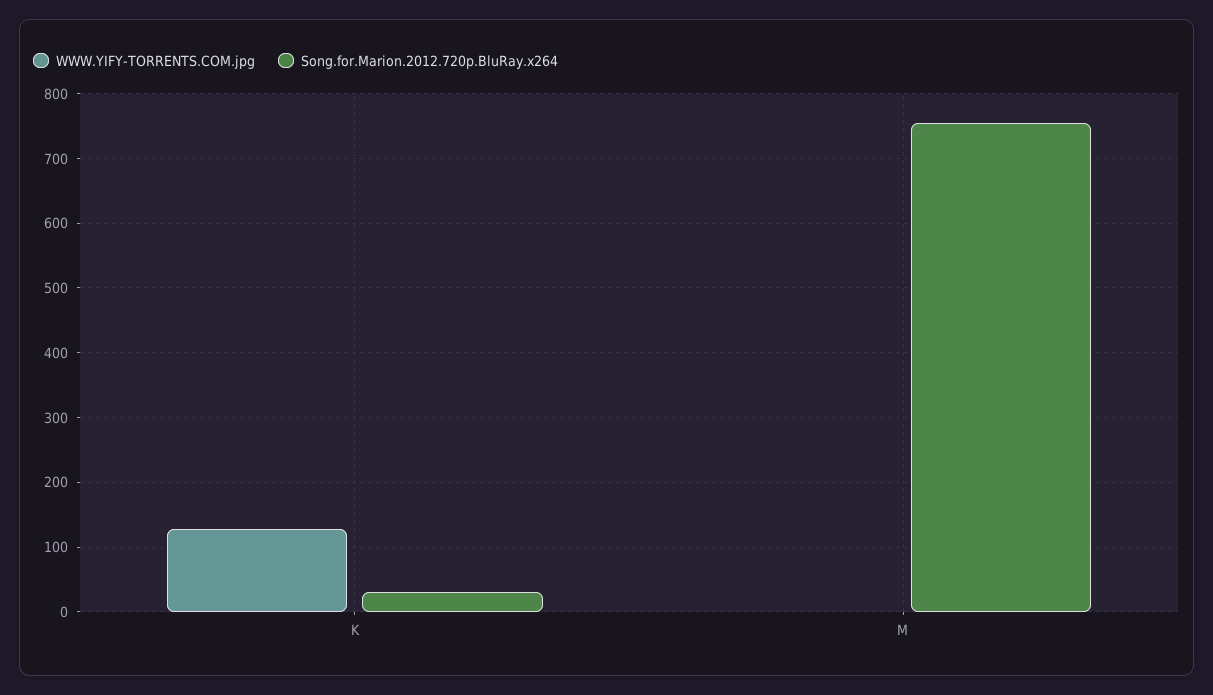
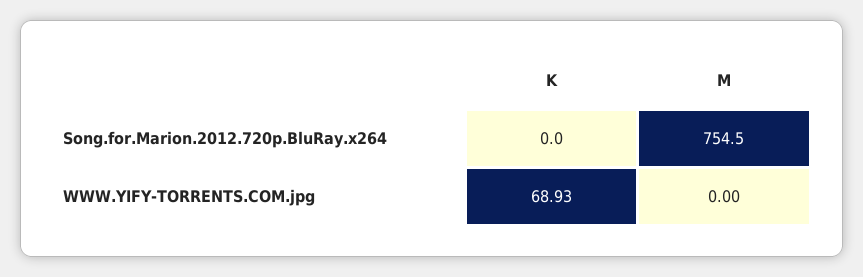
WWW.YIFY-TORRENTS.COM.jpg, K: 130 -> 68.93
Song.for.Marion.2012.720p.BluRay.x264, K: 30 -> 0

